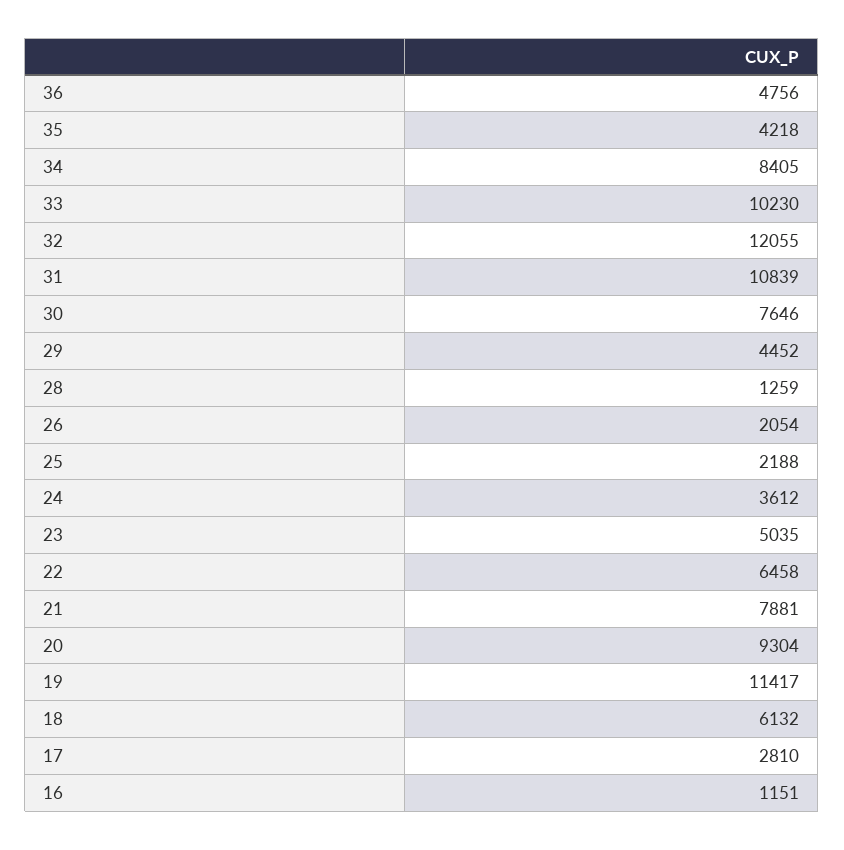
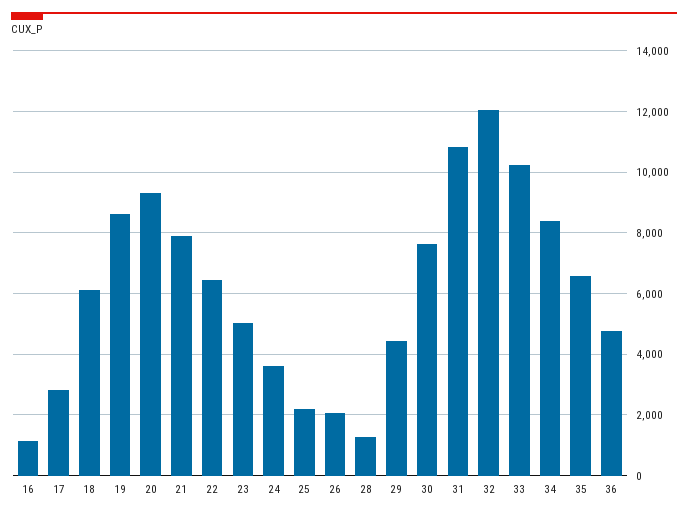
35: 4218 -> 6600
19: 11417 -> 8600

